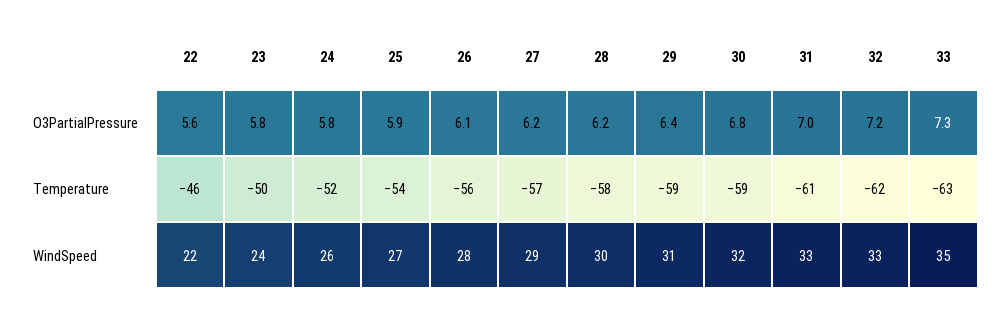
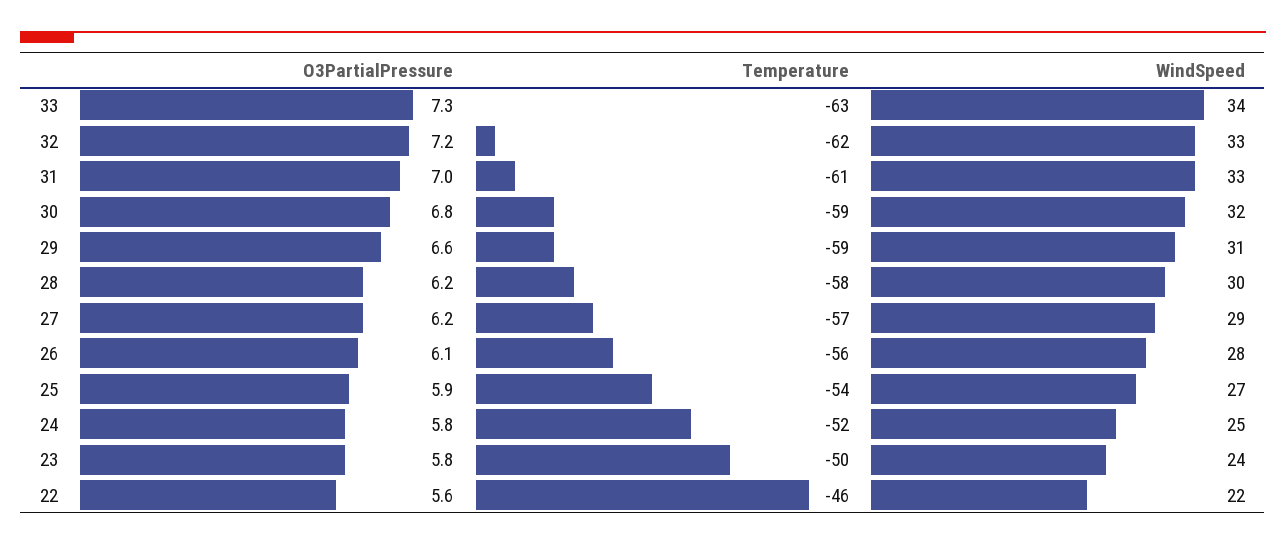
29, O3PartialPressure: 6.4 -> 6.6
24, WindSpeed: 26 -> 25
33, WindSpeed: 35 -> 34

